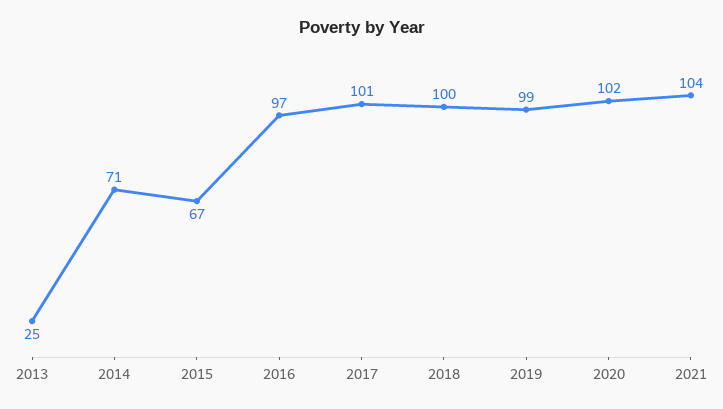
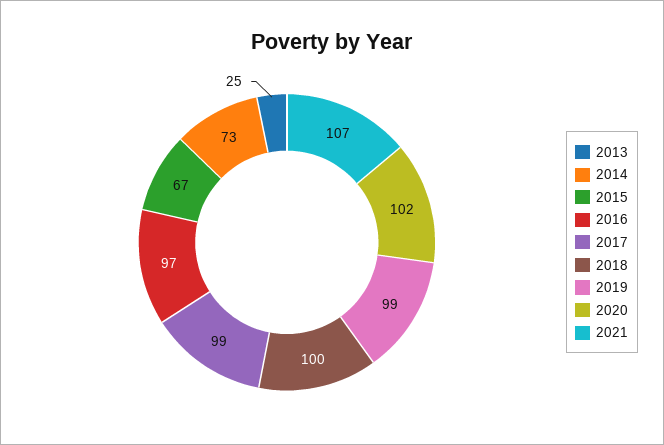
2014: 71 -> 73
2017: 101 -> 99
2021: 104 -> 107

